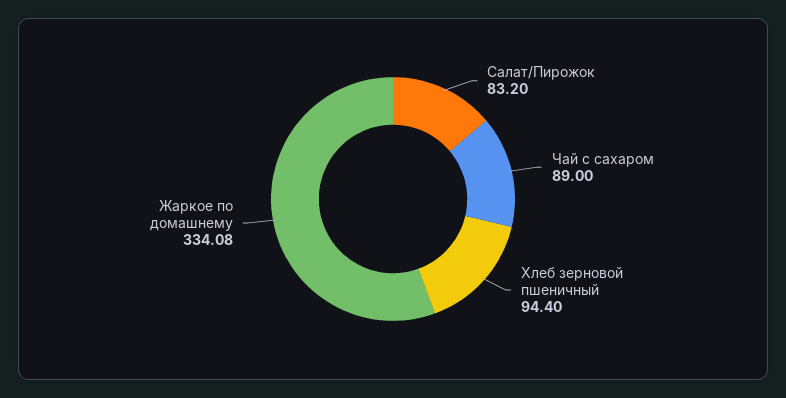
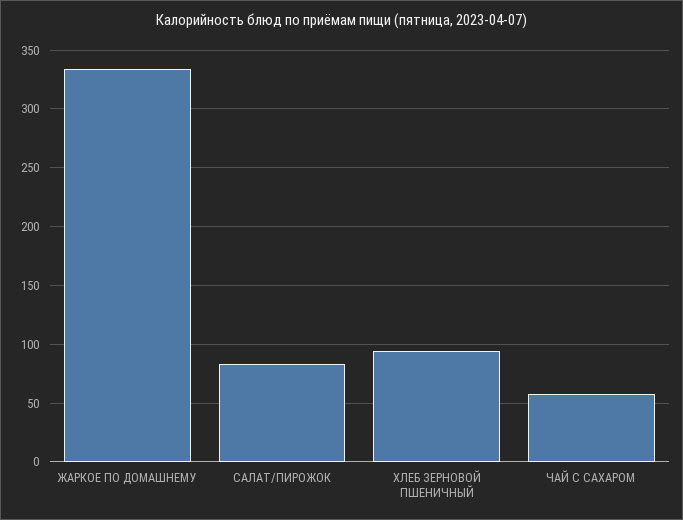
Чай с сахаром: 89 -> 60

